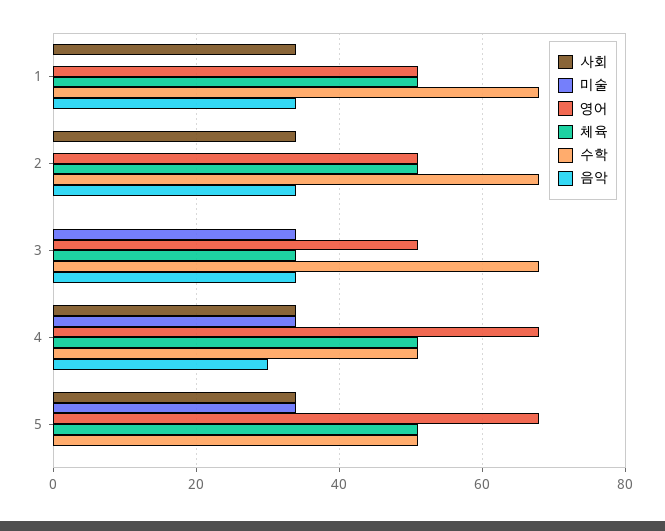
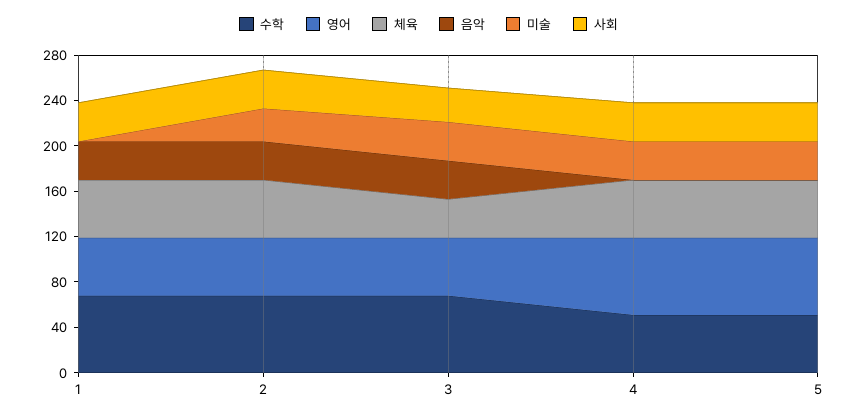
미술, 2: 0 -> 30
사회, 3: 0 -> 30
음악, 4: 30 -> 0

